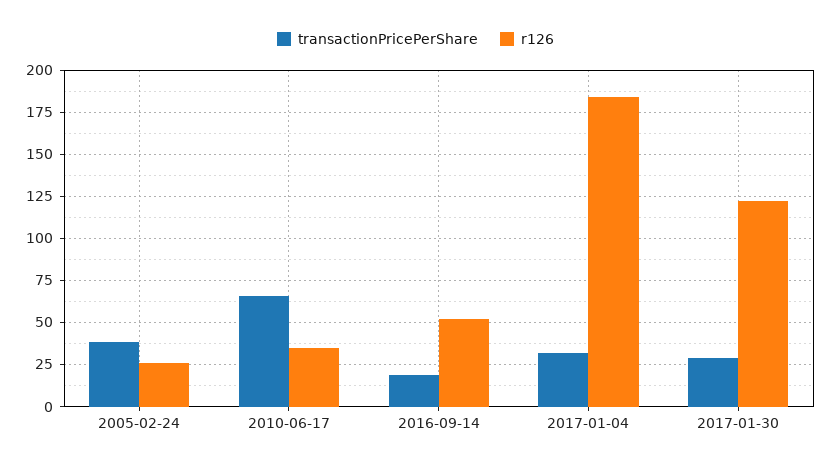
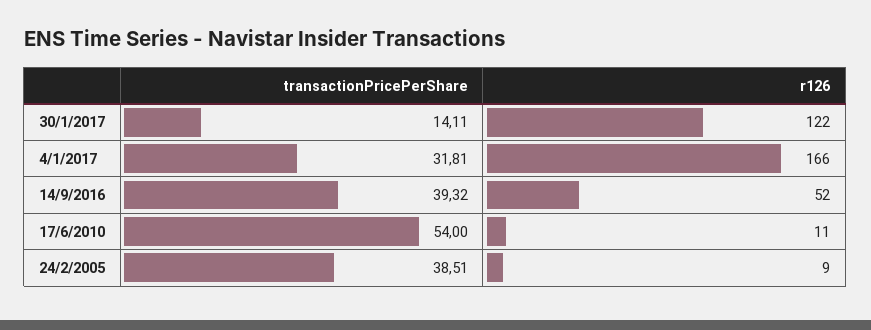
r126, 2005-02-24: 25 -> 9
transactionPricePerShare, 2010-06-17: 65 -> 54
r126, 2010-06-17: 35 -> 11
transactionPricePerShare, 2016-09-14: 20 -> 39.32
r126, 2017-01-04: 185 -> 166
transactionPricePerShare, 2017-01-30: 30 -> 14.11

